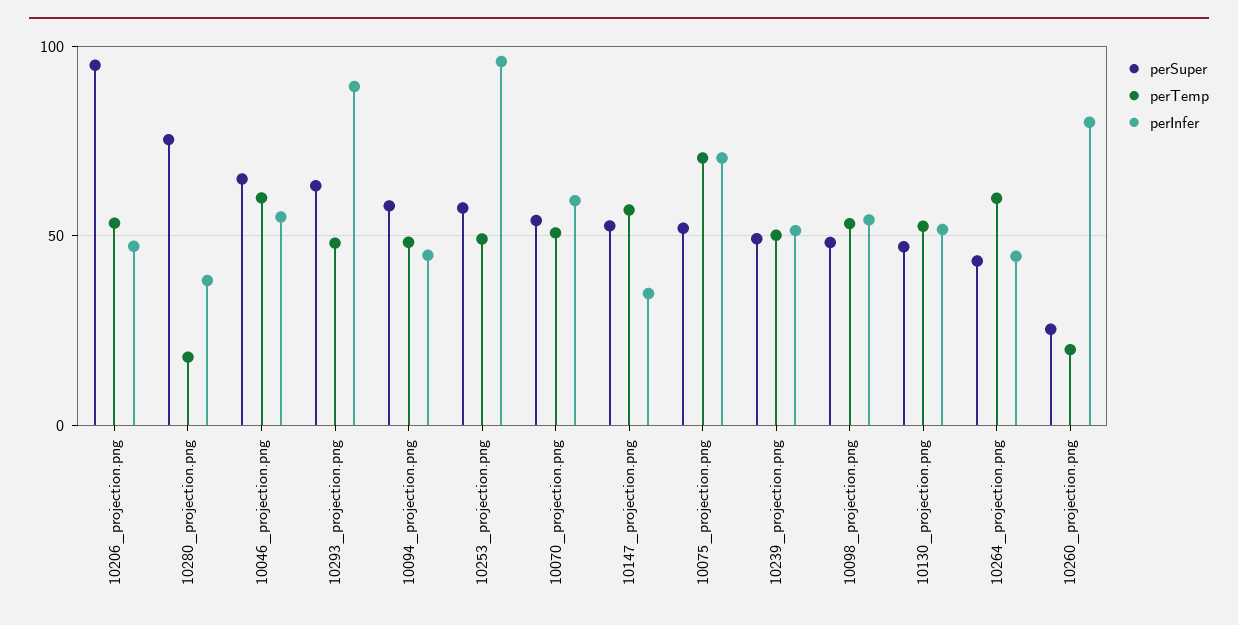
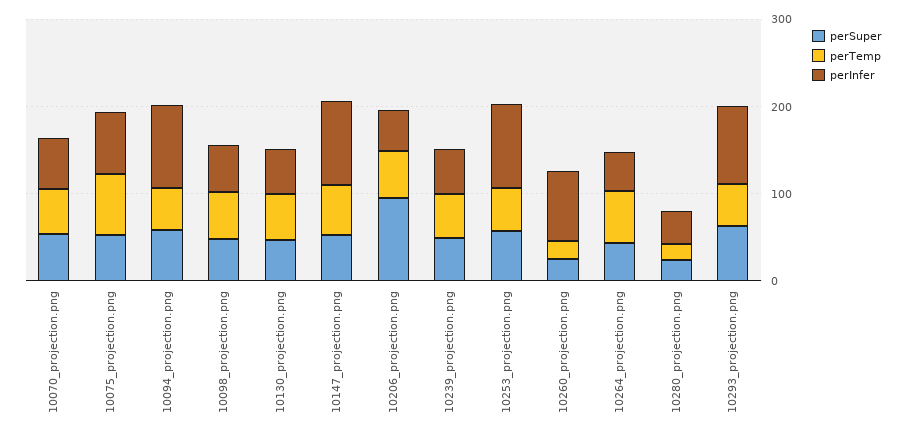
perSuper, 10280_projection.png: 75 -> 20
perSuper, 10046_projection.png: 65 -> none
perTemp, 10046_projection.png: 60 -> none
perInfer, 10046_projection.png: 55 -> none
perInfer, 10094_projection.png: 45 -> 100
perInfer, 10147_projection.png: 35 -> 100

